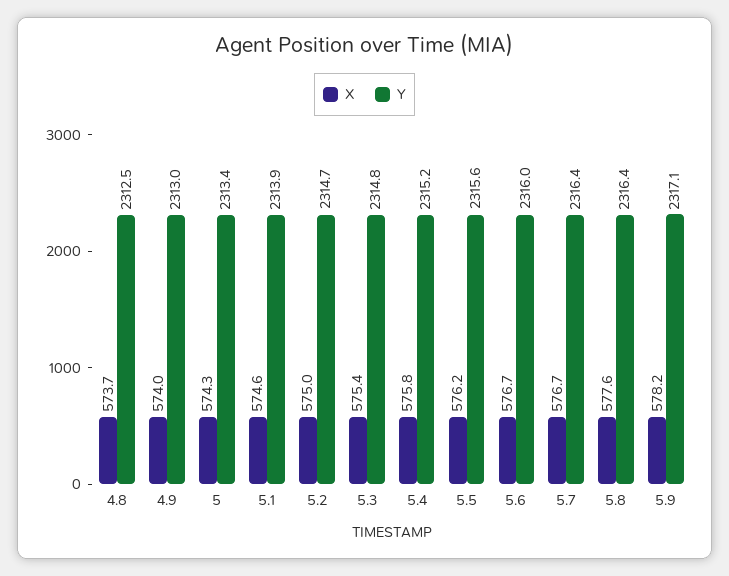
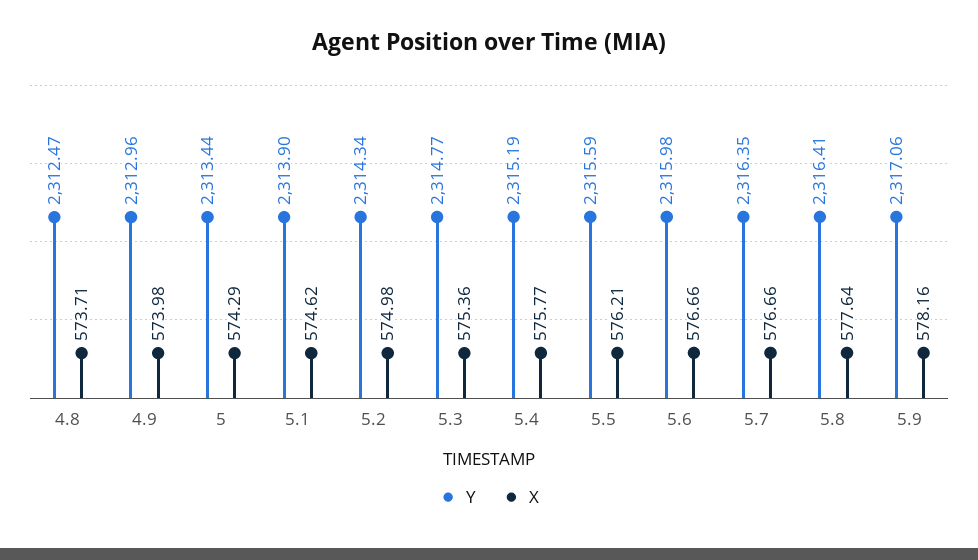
Y, 5.2: 2314.7 -> 2314.34

